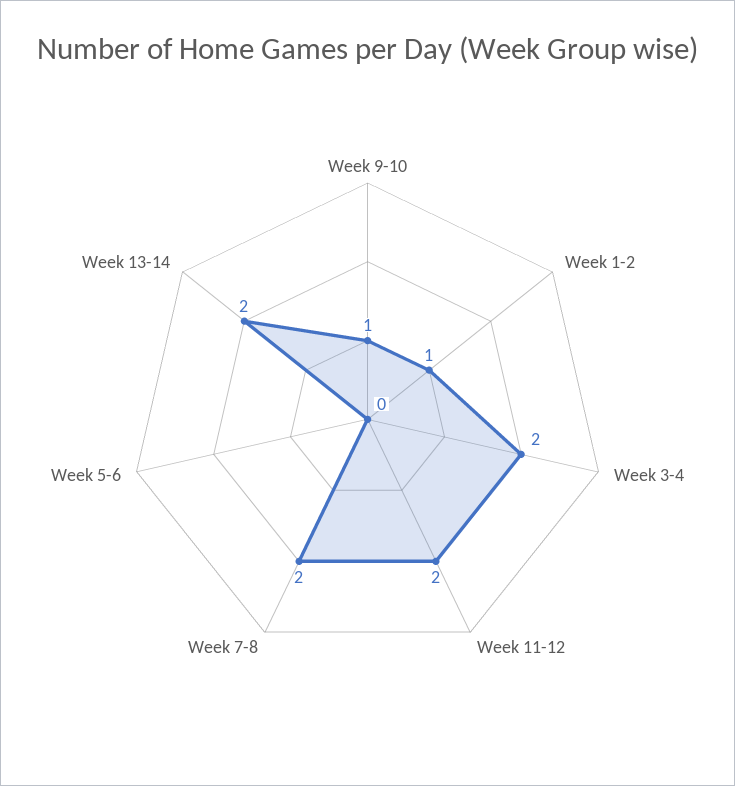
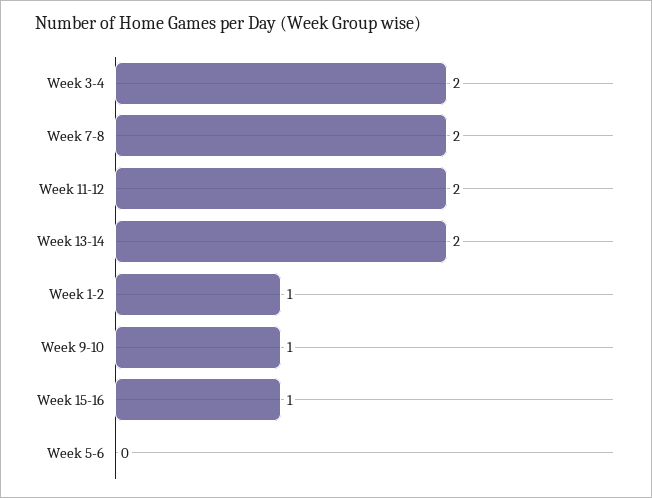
Week 15-16: none -> 1

